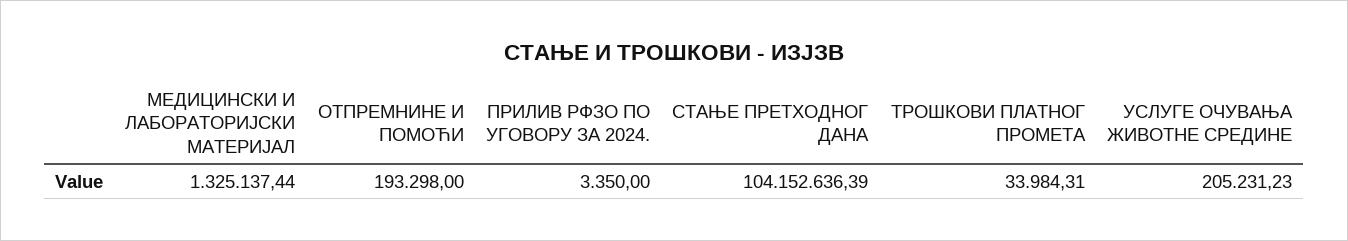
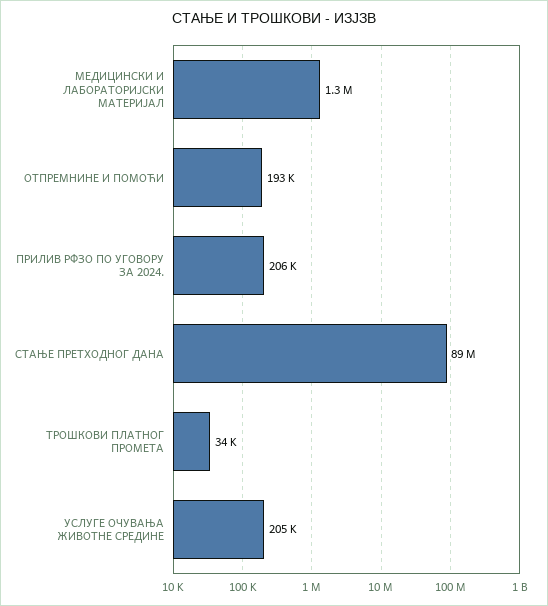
ПРИЛИВ РФЗО ПО УГОВОРУ ЗА 2024.: 3350 -> 206000
СТАЊЕ ПРЕТХОДНОГ ДАНА: 104152636.39 -> 89000000

